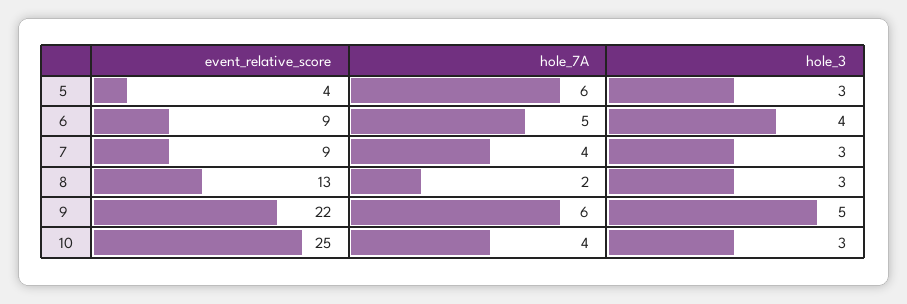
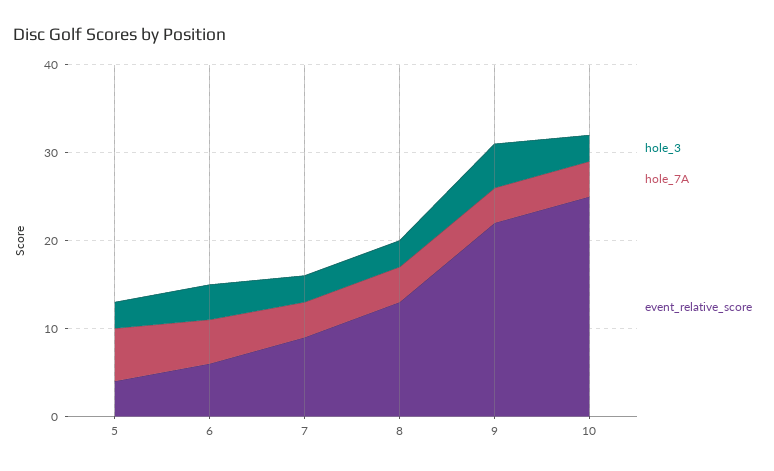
event_relative_score, 6: 9 -> 6
hole_7A, 8: 2 -> 4
hole_7A, 9: 6 -> 4

